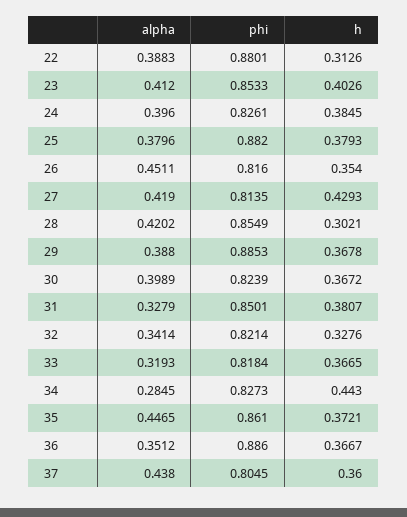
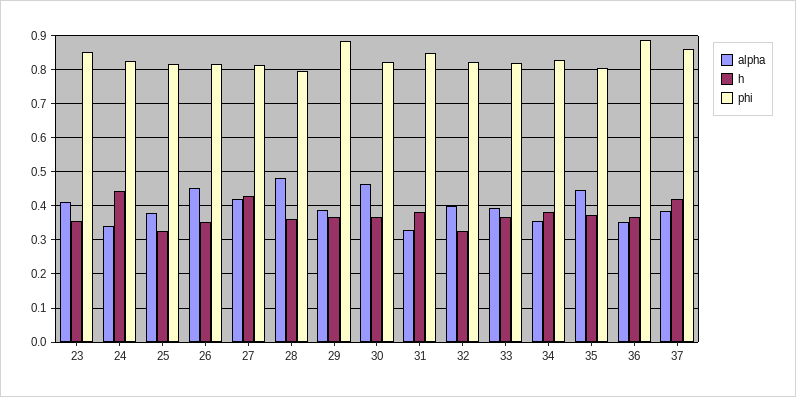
alpha, 22: 0.3883 -> none
phi, 22: 0.8801 -> none
h, 22: 0.3126 -> none
h, 23: 0.4026 -> 0.36
alpha, 24: 0.396 -> 0.34
h, 24: 0.3845 -> 0.44
phi, 25: 0.882 -> 0.82
h, 25: 0.3793 -> 0.32
alpha, 28: 0.4202 -> 0.48
phi, 28: 0.8549 -> 0.8
h, 28: 0.3021 -> 0.36
alpha, 30: 0.3989 -> 0.46
alpha, 32: 0.3414 -> 0.4
alpha, 33: 0.3193 -> 0.4
alpha, 34: 0.2845 -> 0.36
h, 34: 0.443 -> 0.38
phi, 35: 0.861 -> 0.8
alpha, 37: 0.438 -> 0.38
phi, 37: 0.8045 -> 0.86
h, 37: 0.36 -> 0.42

